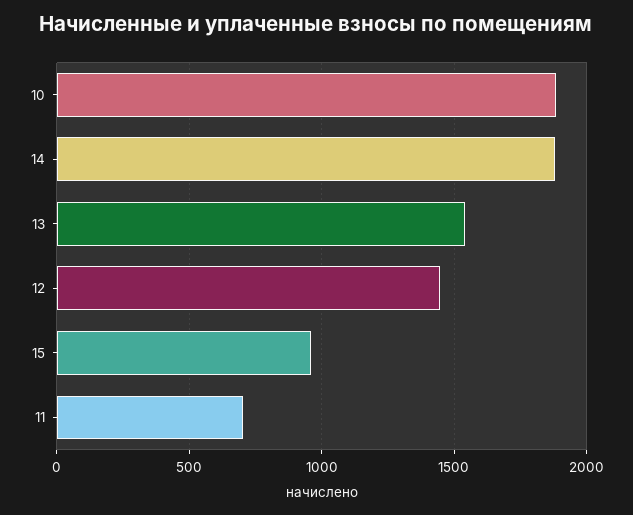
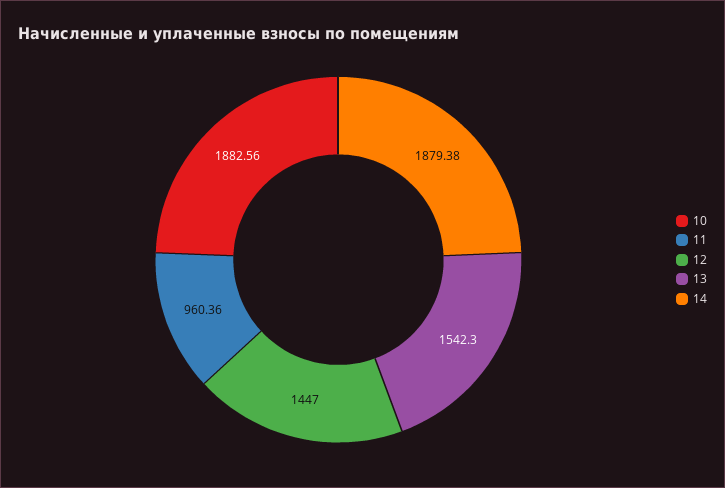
15: 950 -> none
11: 700 -> 960.36

